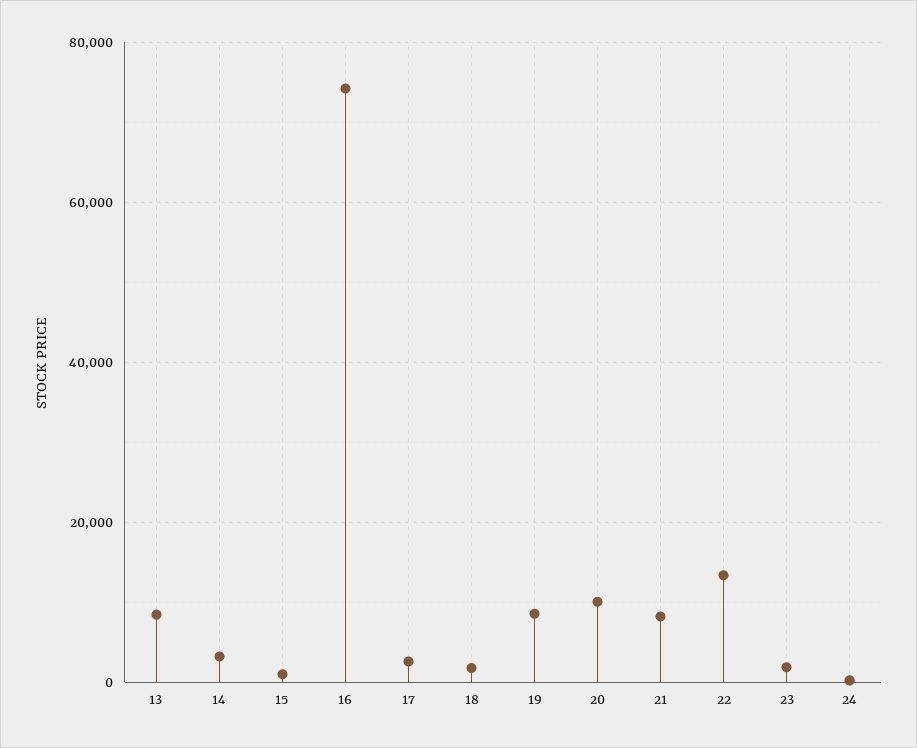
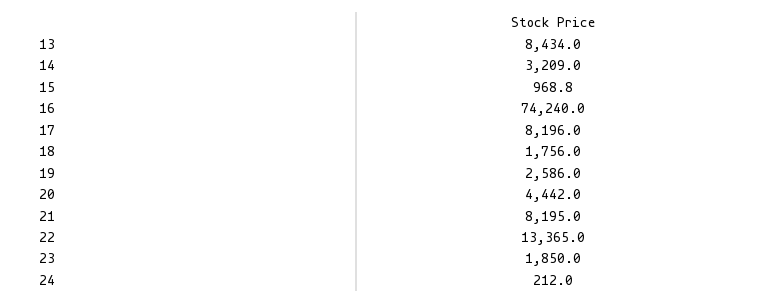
17: 2000 -> 8196
19: 8000 -> 2586
20: 10000 -> 4442

